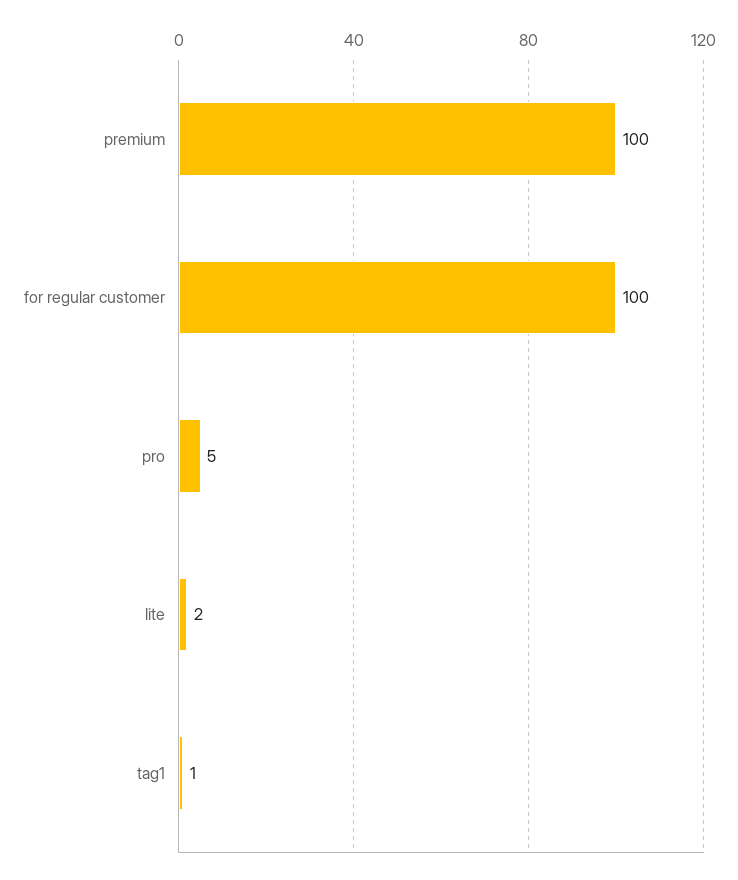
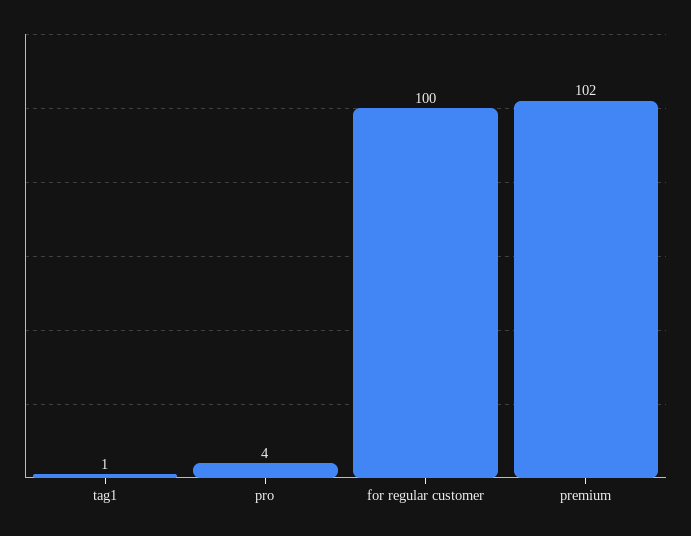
premium: 100 -> 102
pro: 5 -> 4
lite: 2 -> none

